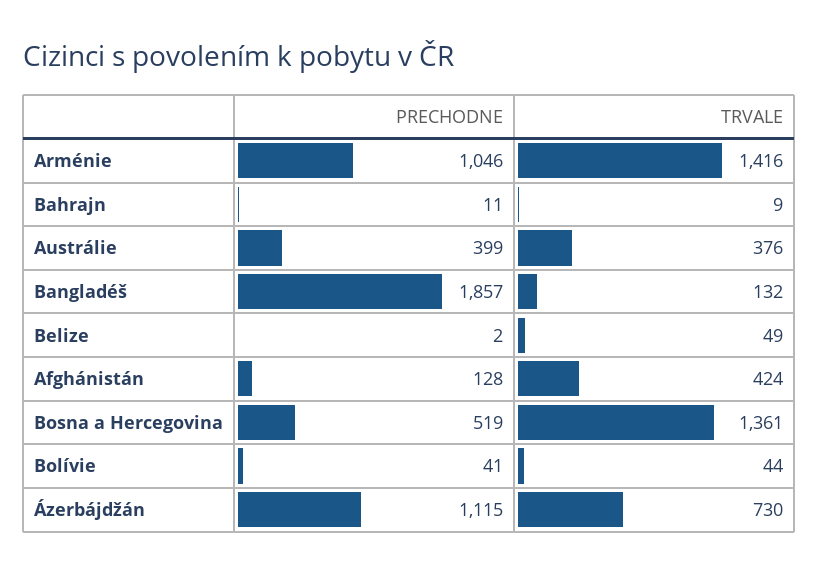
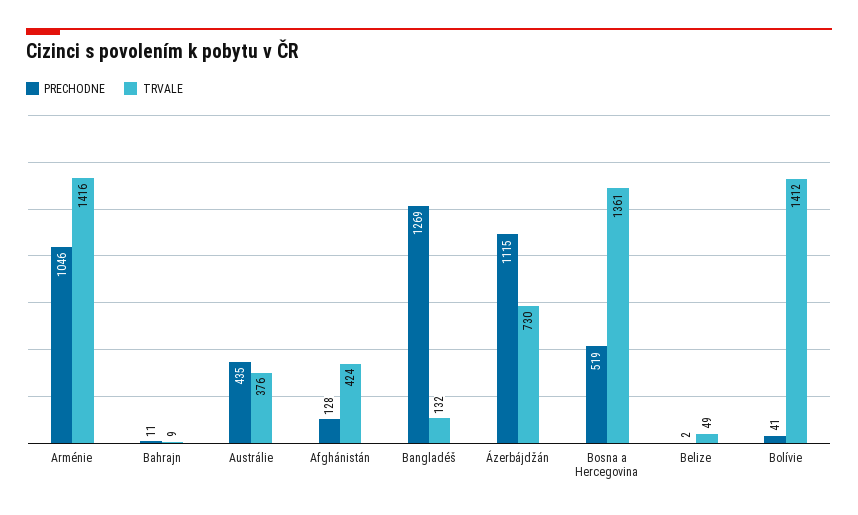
PRECHODNE, Austrálie: 399 -> 435
PRECHODNE, Bangladéš: 1857 -> 1269
TRVALE, Bolívie: 44 -> 1412

